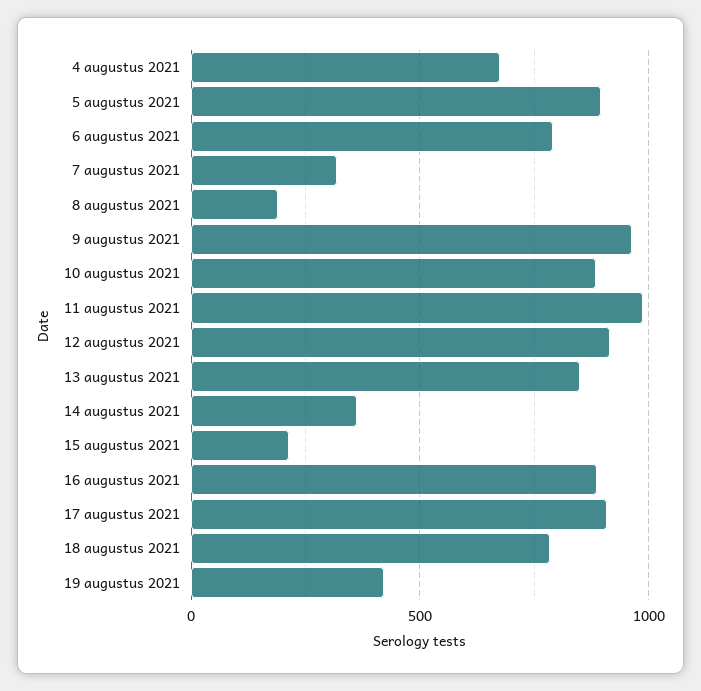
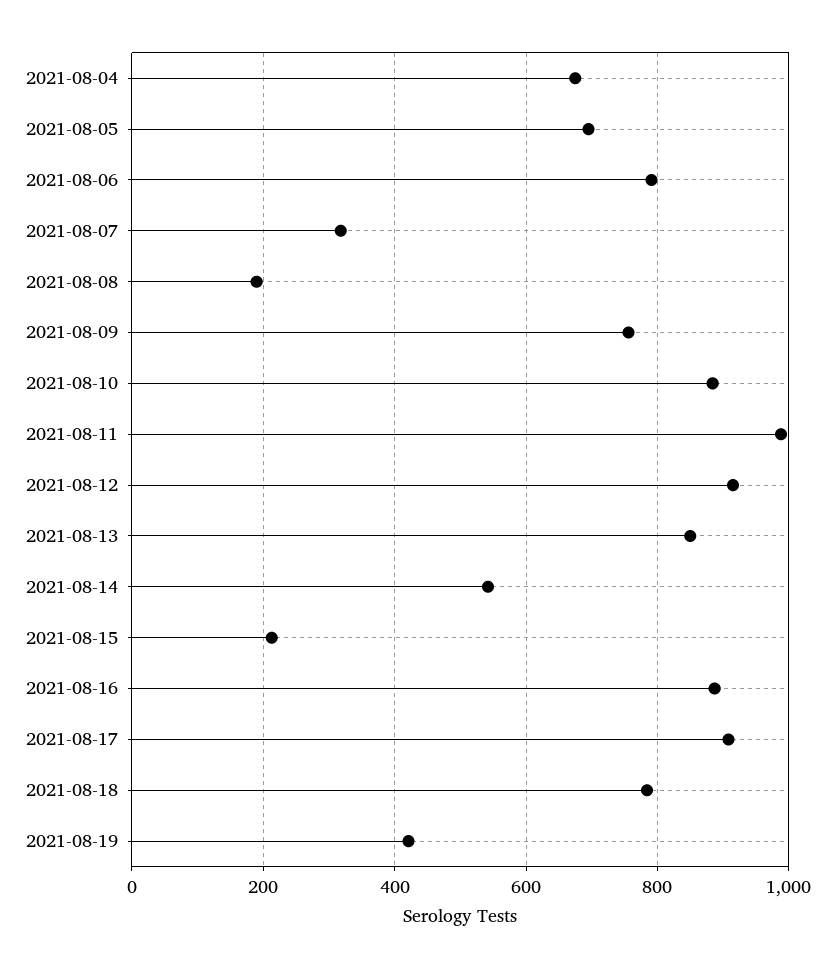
5 augustus 2021: 900 -> 700
9 augustus 2021: 950 -> 760
14 augustus 2021: 350 -> 540

